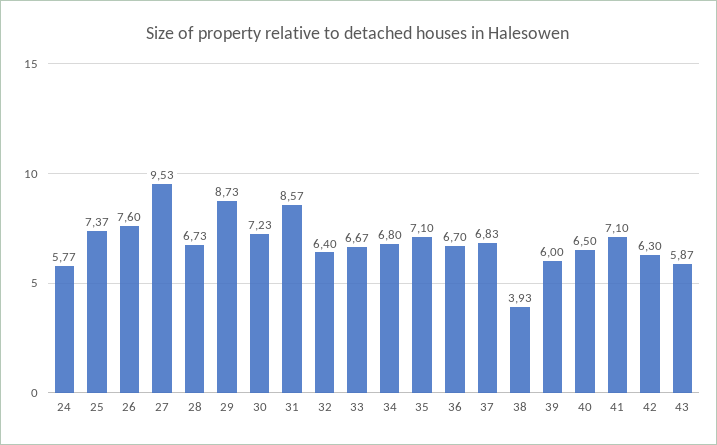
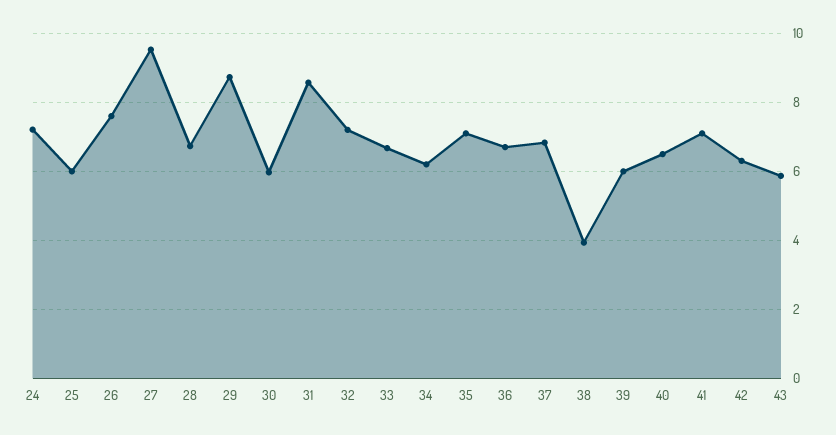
24: 5.77 -> 7.2
25: 7.37 -> 6
30: 7.23 -> 6
32: 6.4 -> 7.2
34: 6.8 -> 6.2

